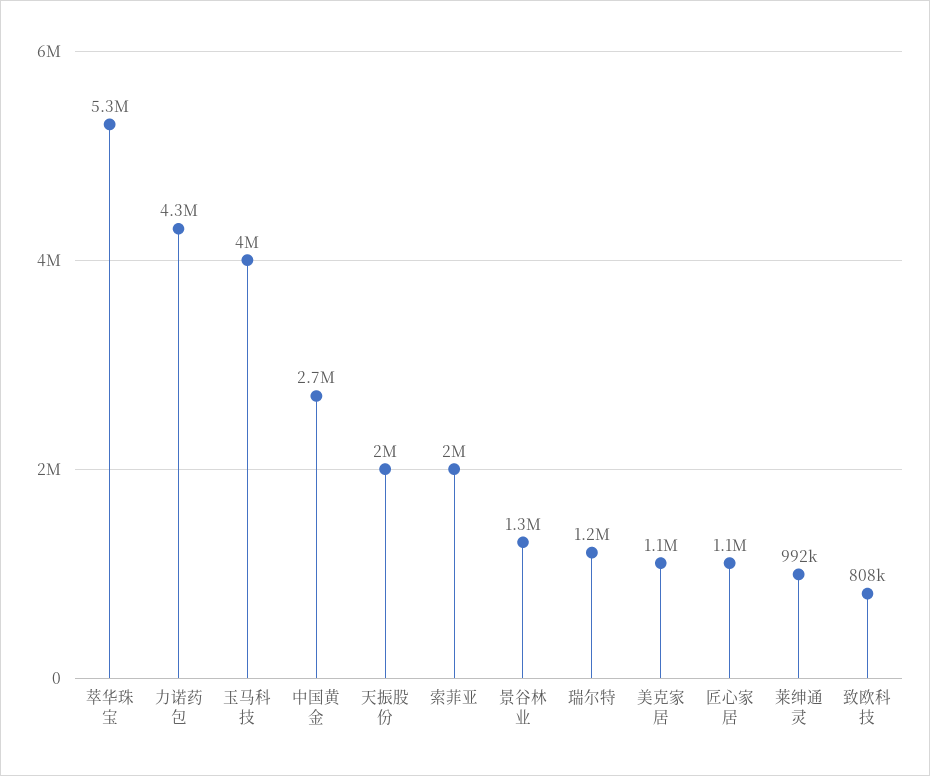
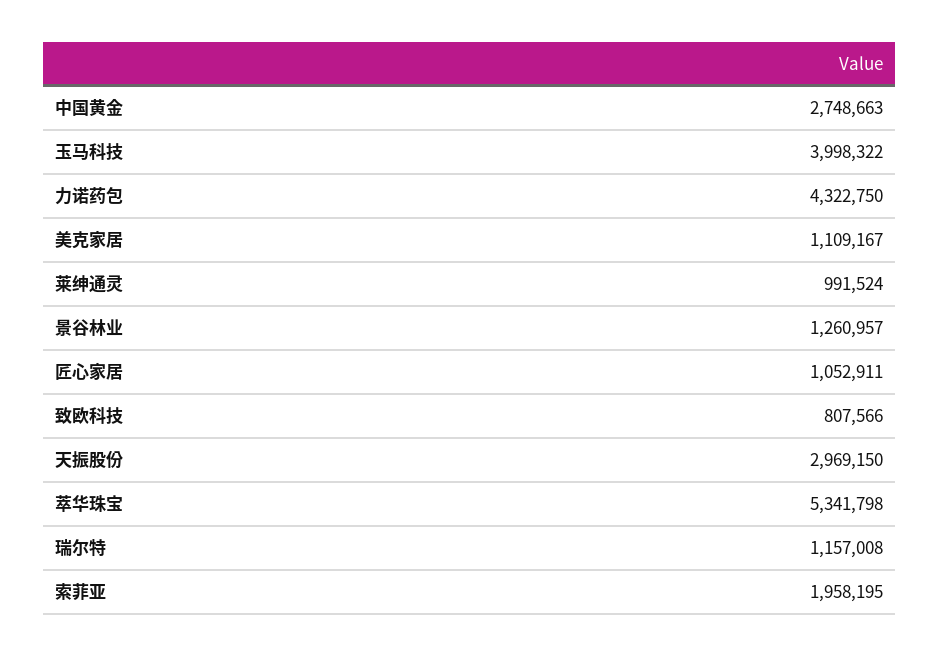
天振股份: 2000000 -> 2969150

